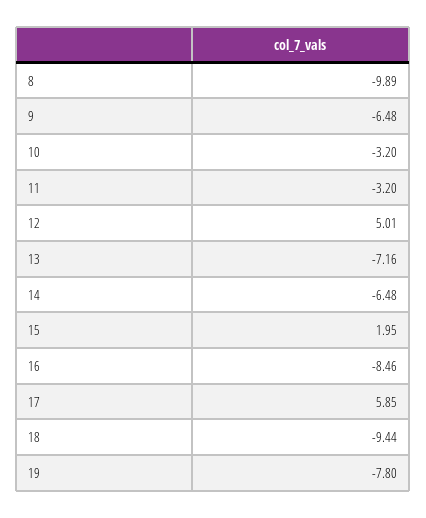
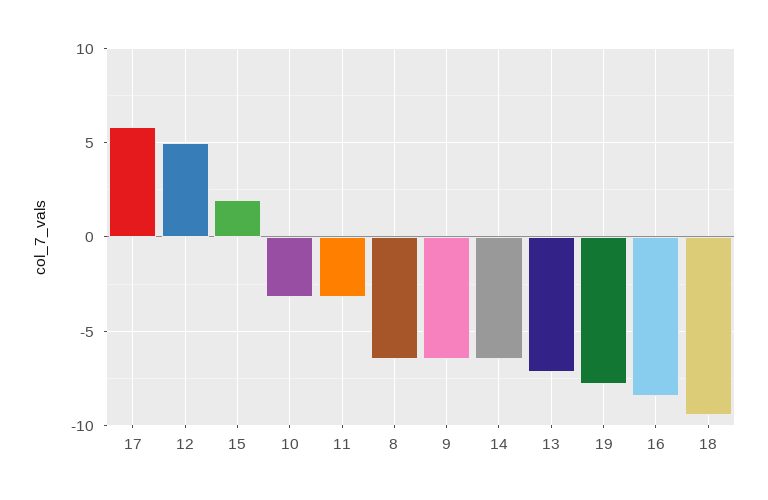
8: -9.89 -> -6.5

